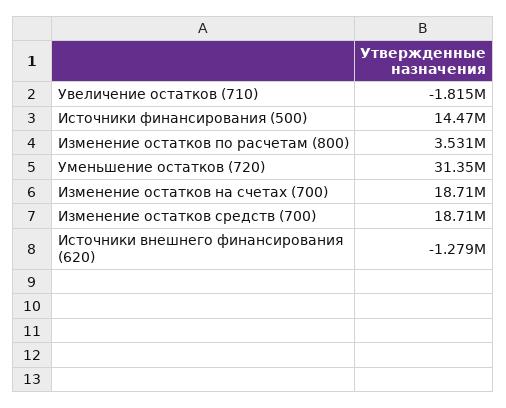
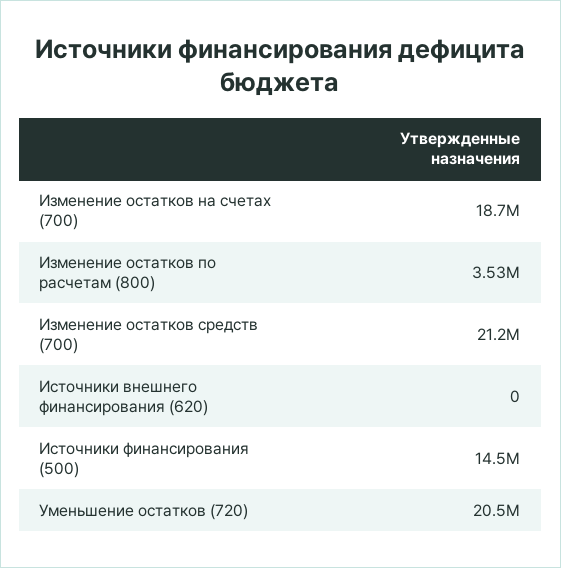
Увеличение остатков (710): -1815000 -> none
Уменьшение остатков (720): 31350000 -> 20500000
Изменение остатков средств (700): 18710000 -> 21200000
Источники внешнего финансирования (620): -1279000 -> 0

